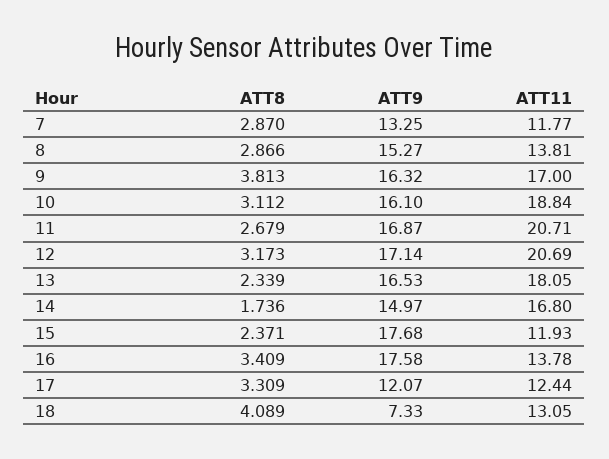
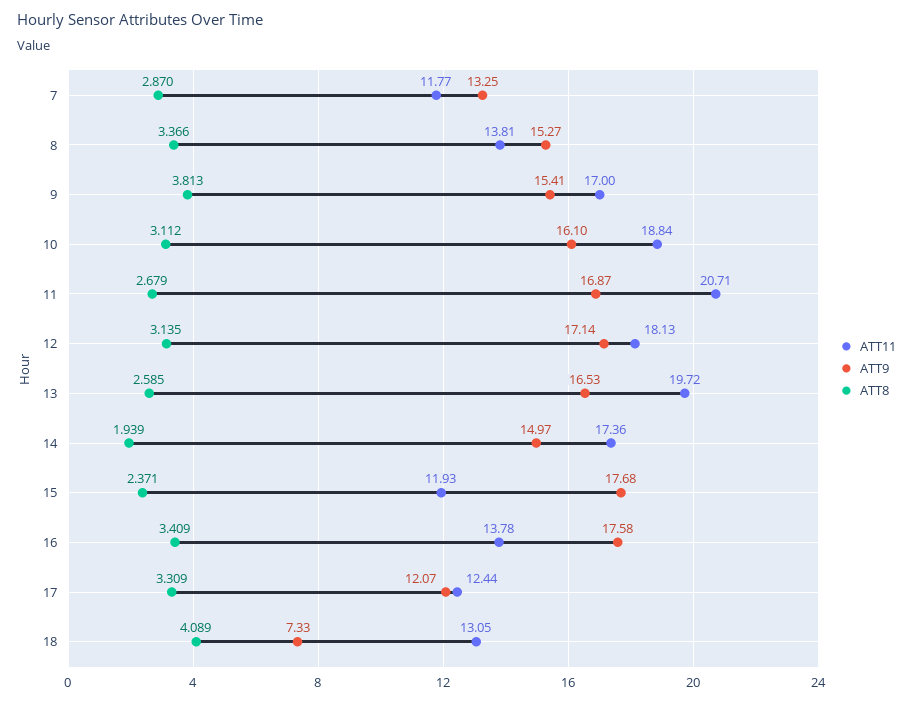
ATT8, 8: 2.866 -> 3.366
ATT9, 9: 16.32 -> 15.41
ATT8, 12: 3.173 -> 3.135
ATT11, 12: 20.69 -> 18.13
ATT8, 13: 2.339 -> 2.585
ATT11, 13: 18.05 -> 19.72
ATT8, 14: 1.736 -> 1.939
ATT11, 14: 16.8 -> 17.36

